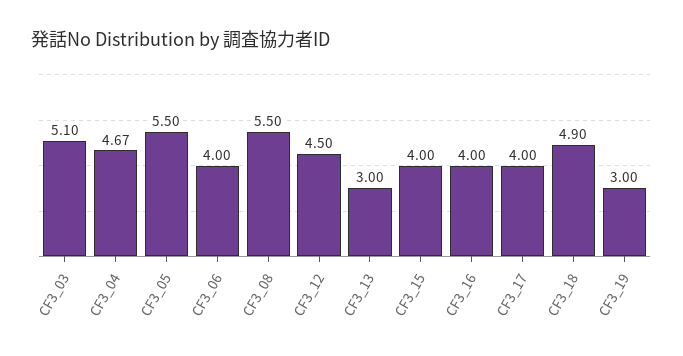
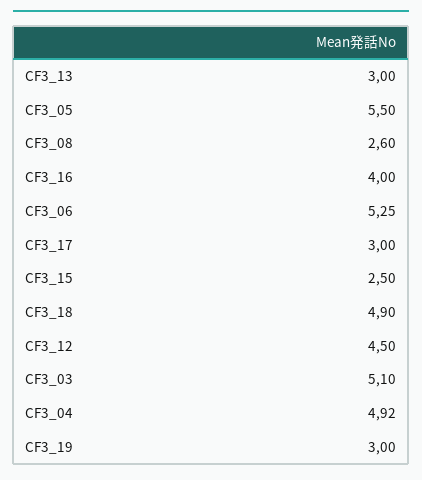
CF3_04: 4.67 -> 4.92
CF3_06: 4 -> 5.25
CF3_08: 5.5 -> 2.6
CF3_15: 4 -> 2.5
CF3_17: 4 -> 3

